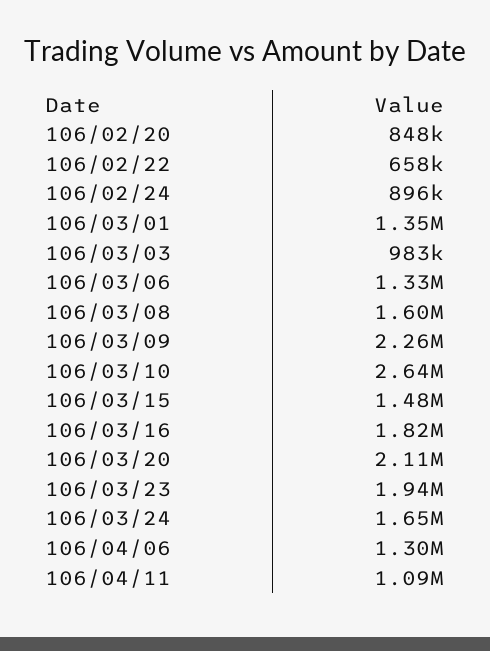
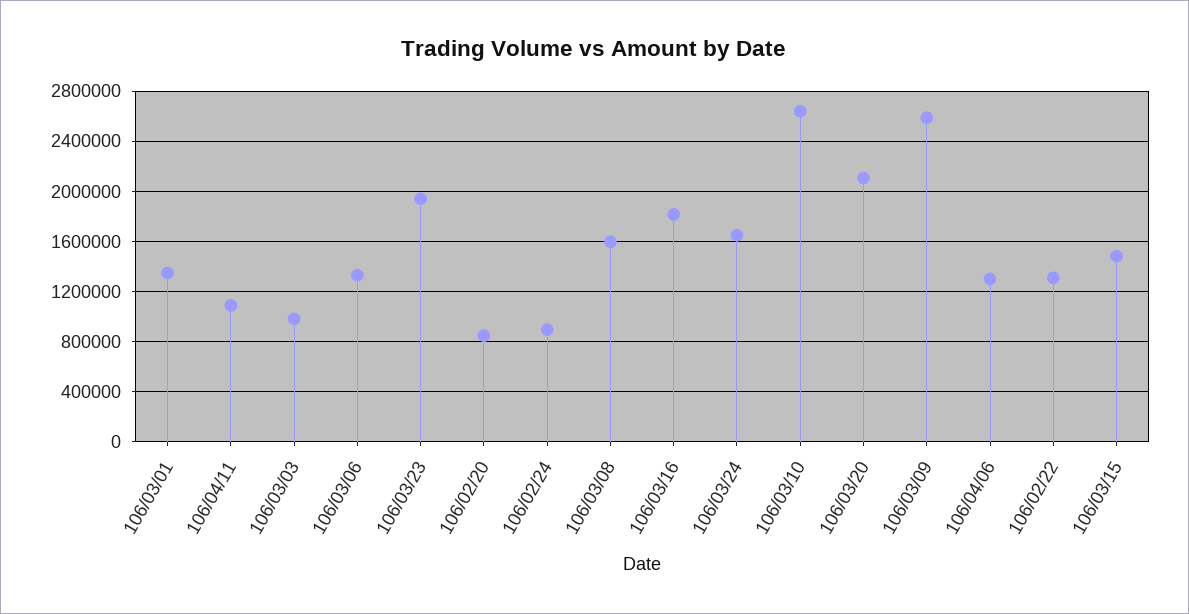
106/02/22: 658000 -> 1300000
106/03/09: 2260000 -> 2600000

